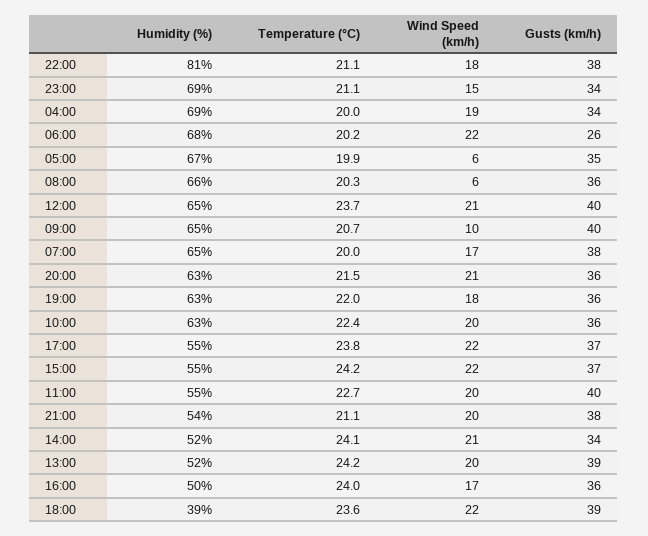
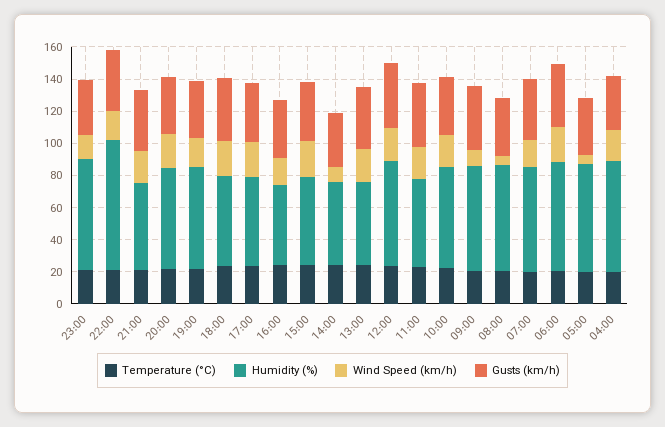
Gusts (km/h), 06:00: 26 -> 40
Wind Speed (km/h), 14:00: 21 -> 10
Humidity (%), 18:00: 39 -> 55

